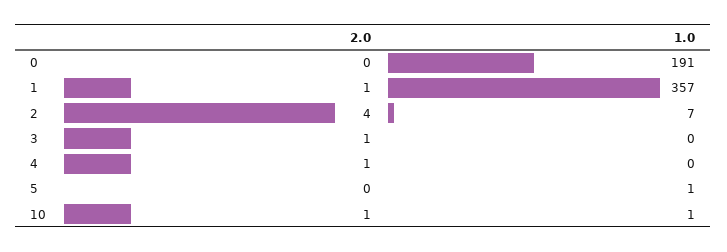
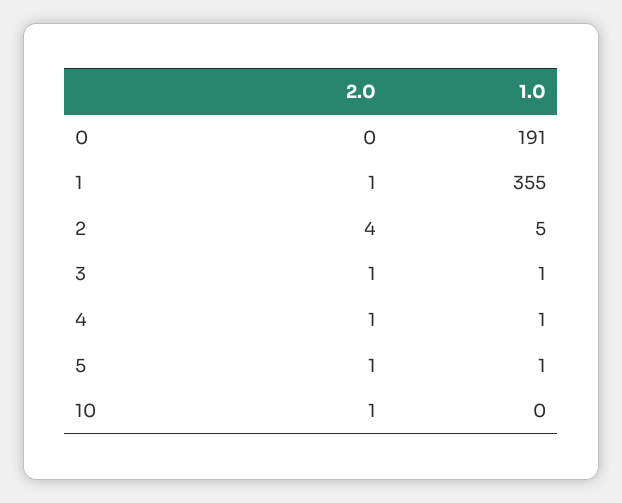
1.0, 1: 357 -> 355
1.0, 2: 7 -> 5
1.0, 3: 0 -> 1
1.0, 4: 0 -> 1
2.0, 5: 0 -> 1
1.0, 10: 1 -> 0

